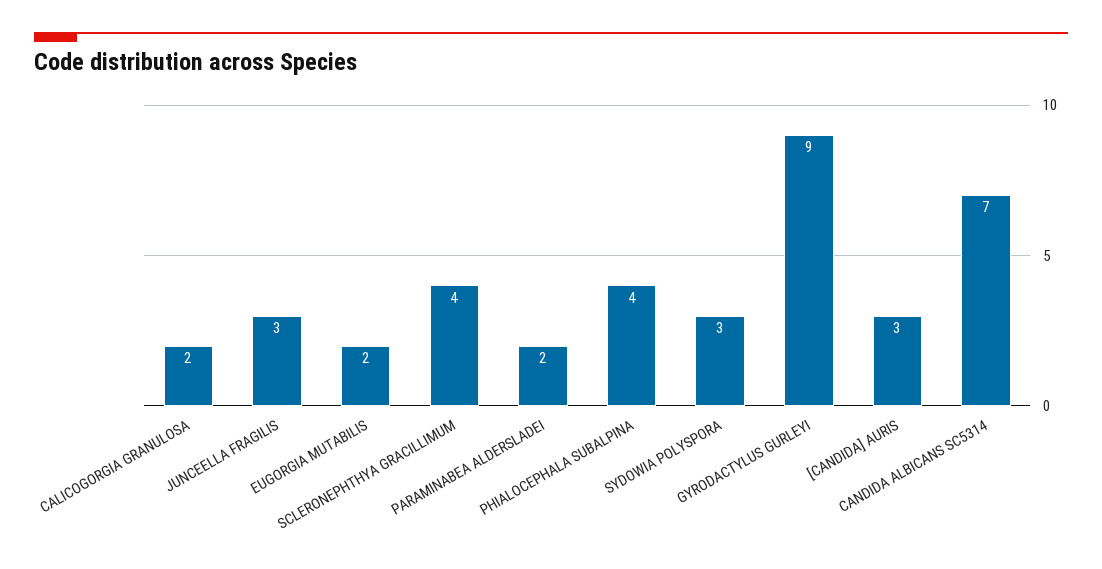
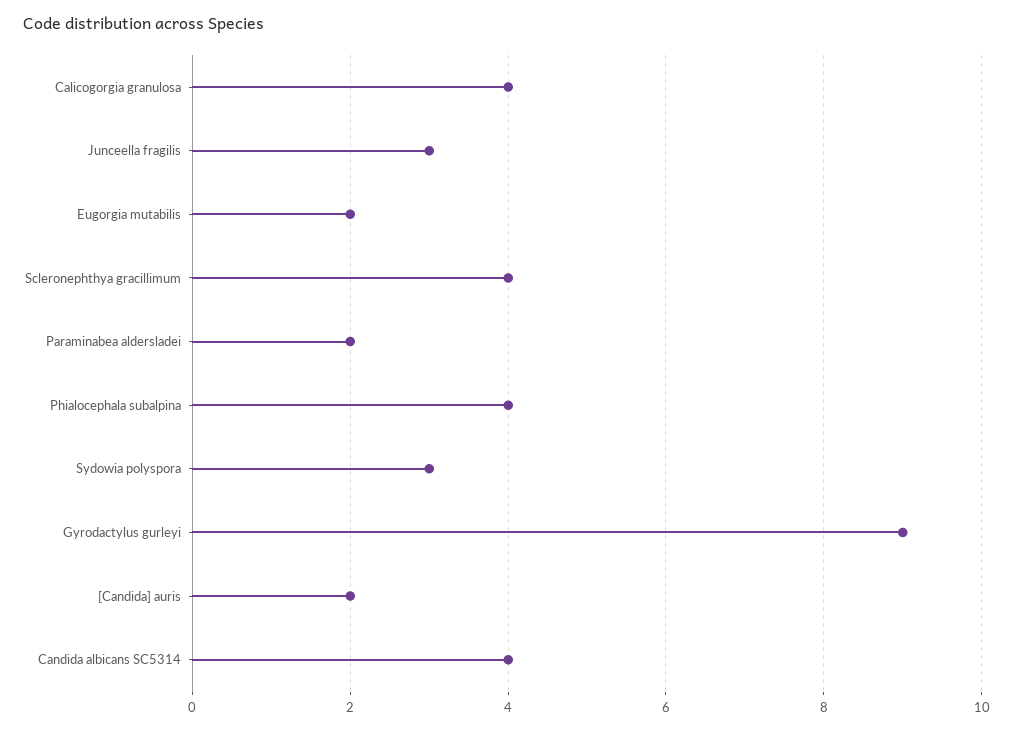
CALICOGORGIA GRANULOSA: 2 -> 4
[CANDIDA] AURIS: 3 -> 2
CANDIDA ALBICANS SC5314: 7 -> 4

